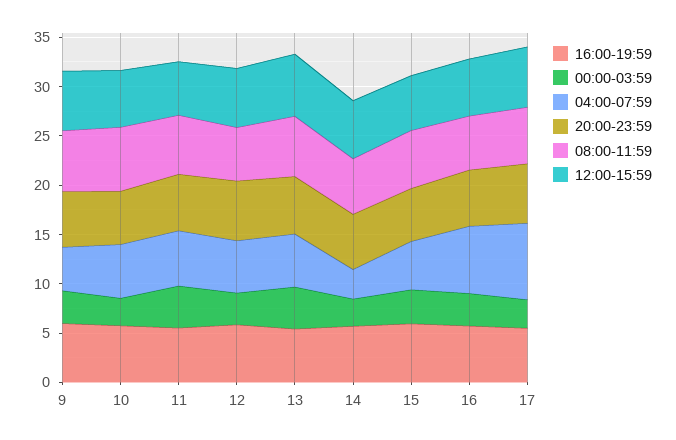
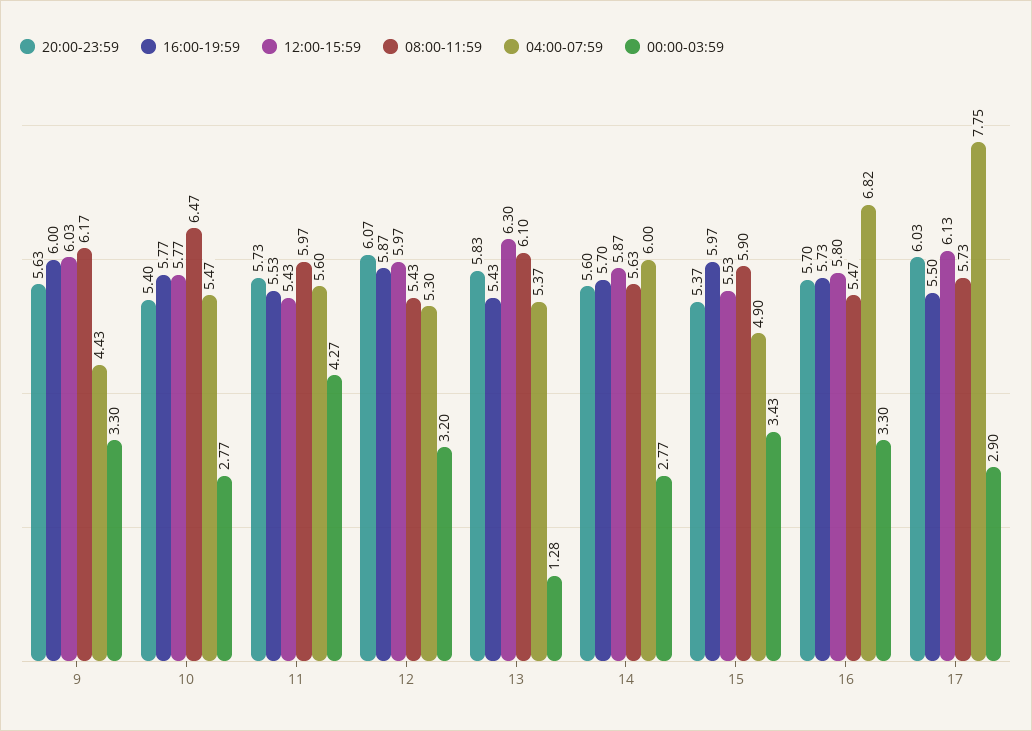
00:00-03:59, 13: 4 -> 1.28
04:00-07:59, 14: 3 -> 6

